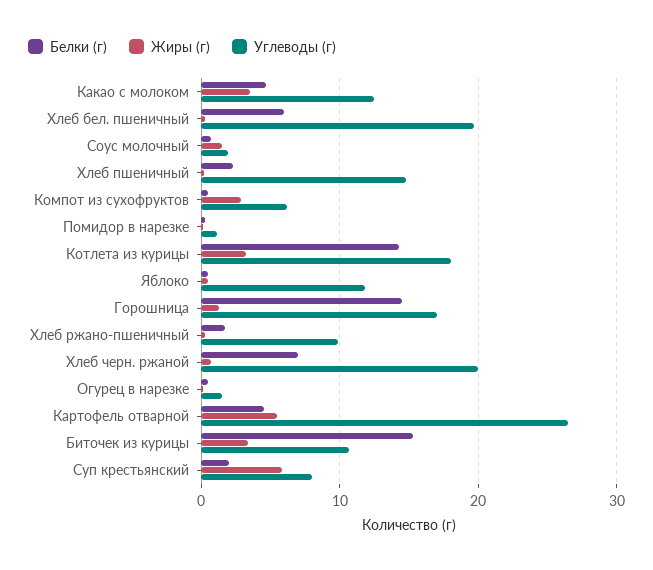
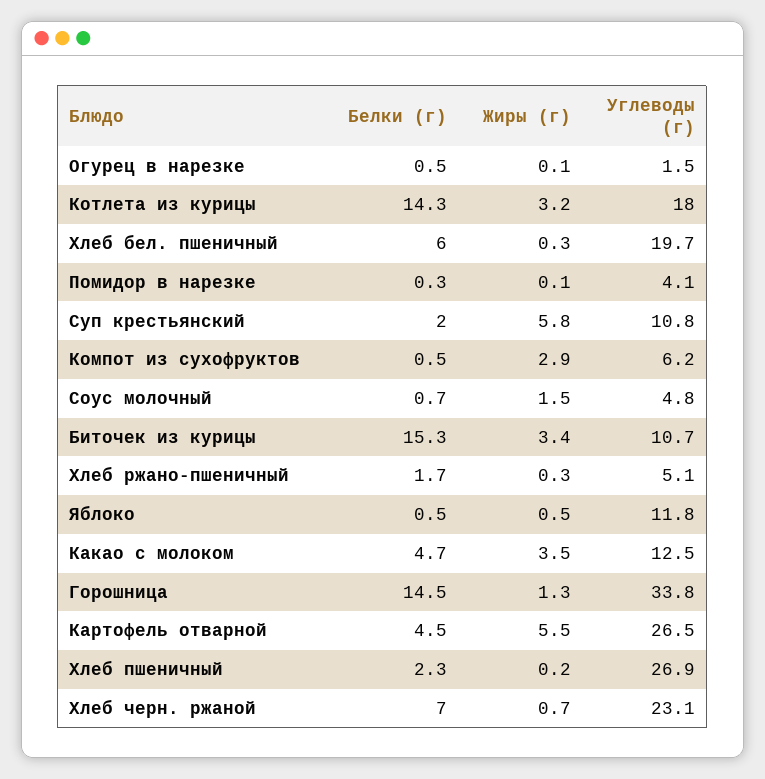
Углеводы (г), Соус молочный: 2 -> 4.8
Углеводы (г), Хлеб пшеничный: 15 -> 26.9
Углеводы (г), Помидор в нарезке: 1 -> 4.1
Углеводы (г), Горошница: 17 -> 33.8
Углеводы (г), Хлеб ржано-пшеничный: 10 -> 5.1
Углеводы (г), Хлеб черн. ржаной: 20 -> 23.1
Углеводы (г), Суп крестьянский: 8 -> 10.8

